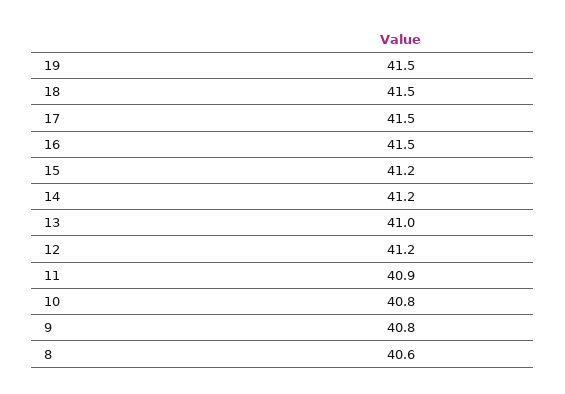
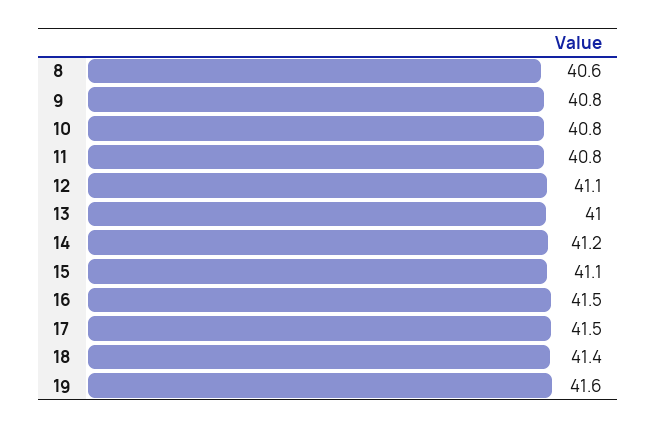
19: 41.5 -> 41.6
18: 41.5 -> 41.4
15: 41.2 -> 41.1
12: 41.2 -> 41.1
11: 40.9 -> 40.8

